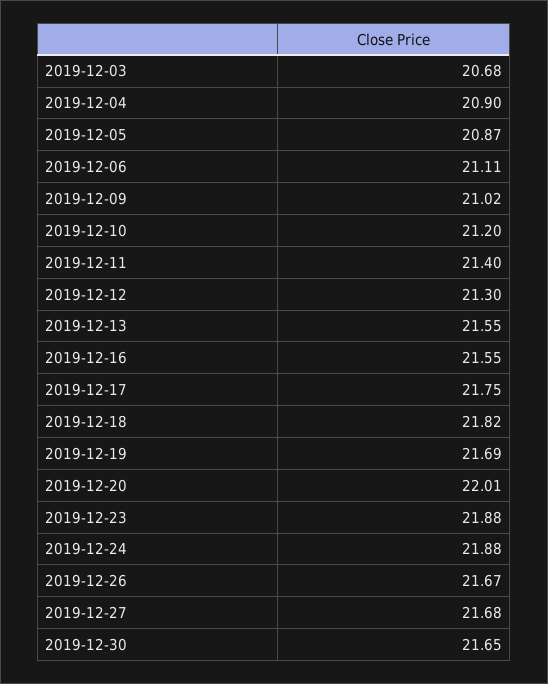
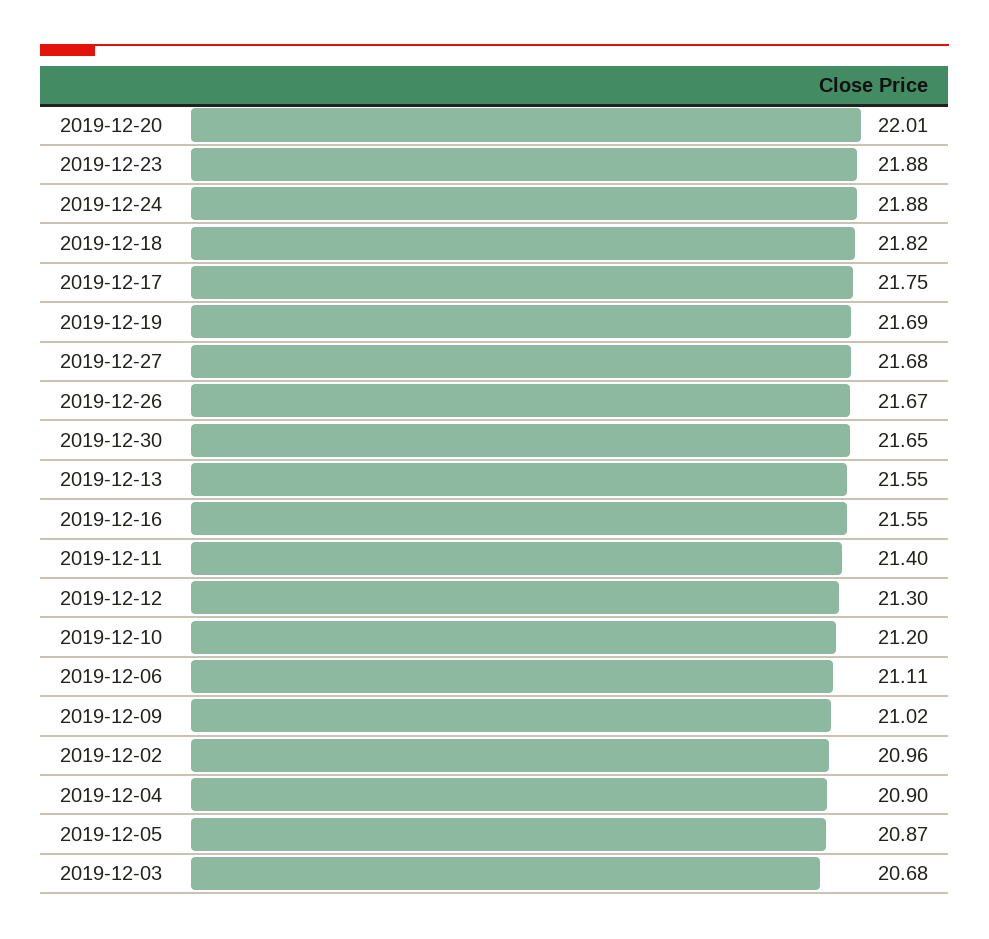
2019-12-02: none -> 20.96

